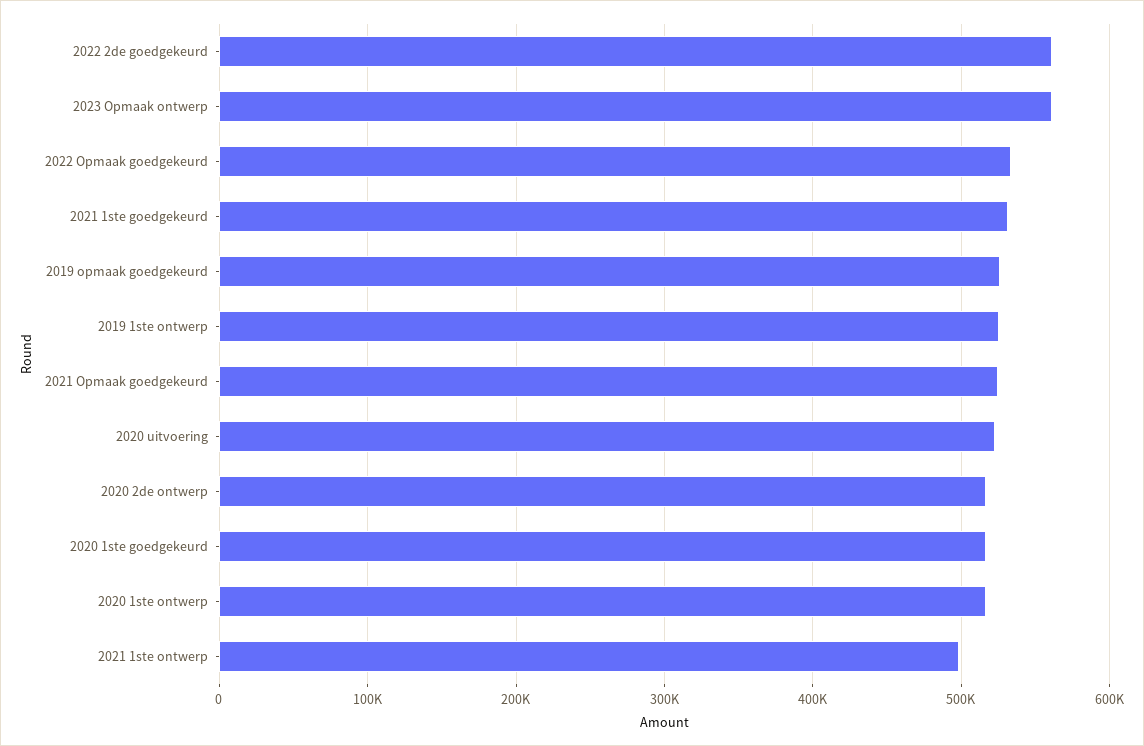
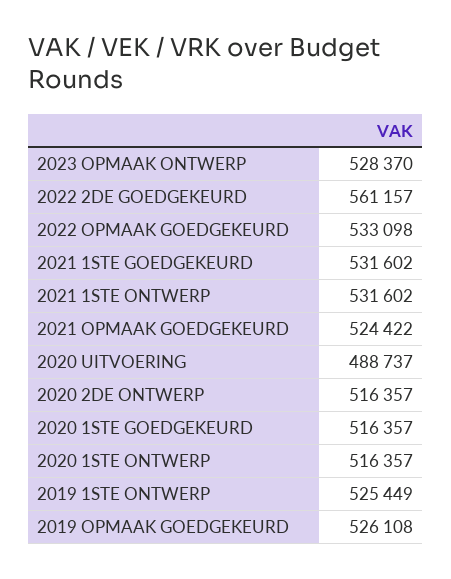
2023 Opmaak ontwerp: 560000 -> 528370
2020 uitvoering: 520000 -> 488737
2021 1ste ontwerp: 500000 -> 531602

